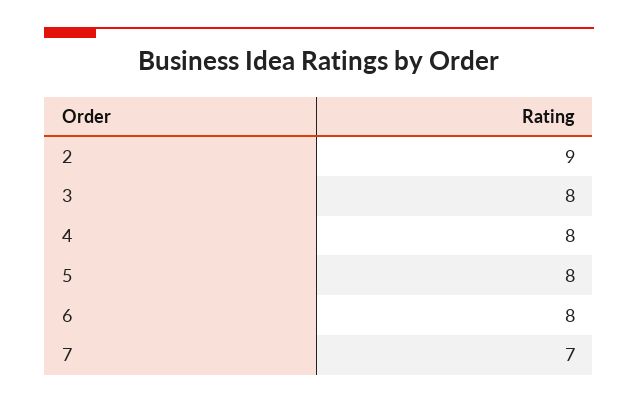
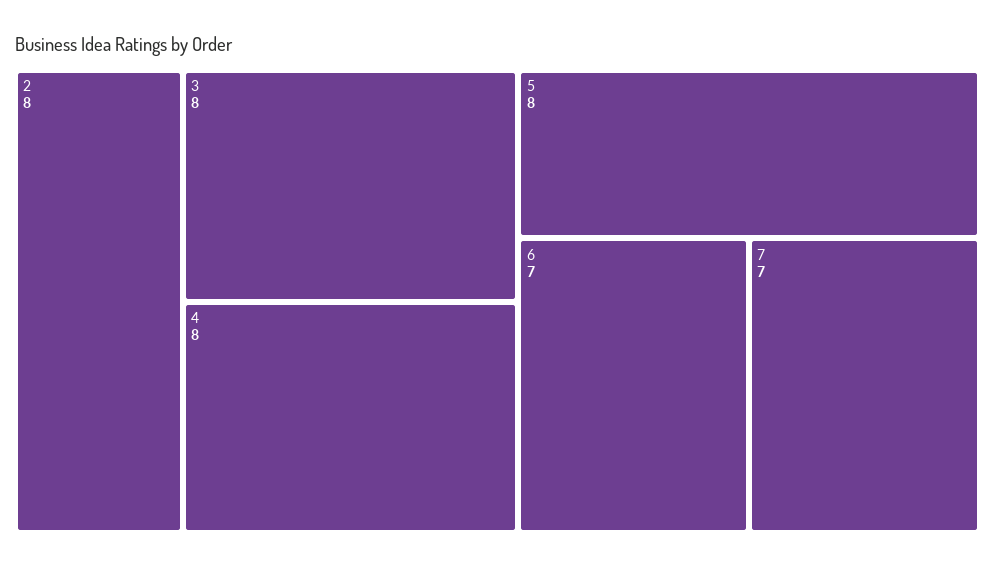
2: 9 -> 8
6: 8 -> 7

